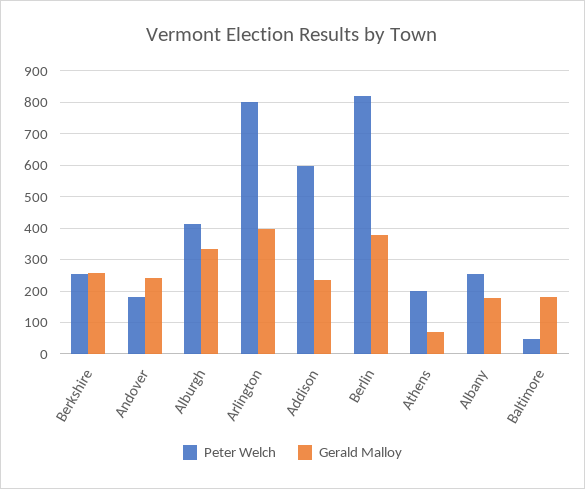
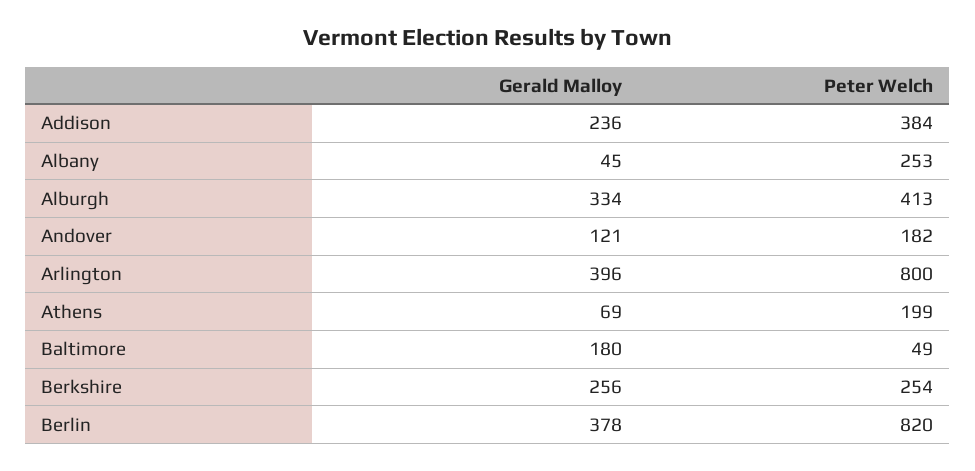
Gerald Malloy, Andover: 240 -> 121
Peter Welch, Addison: 600 -> 384
Gerald Malloy, Albany: 180 -> 45

